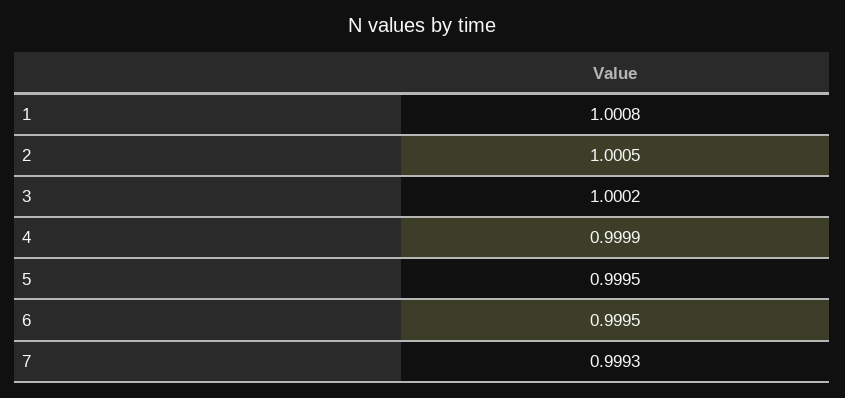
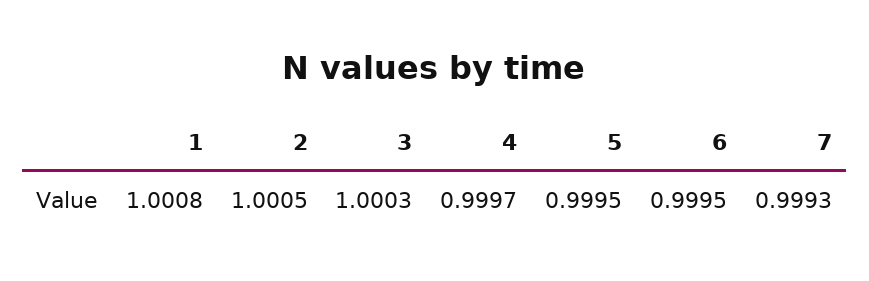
3: 1.0002 -> 1.0003
4: 0.9999 -> 0.9997

